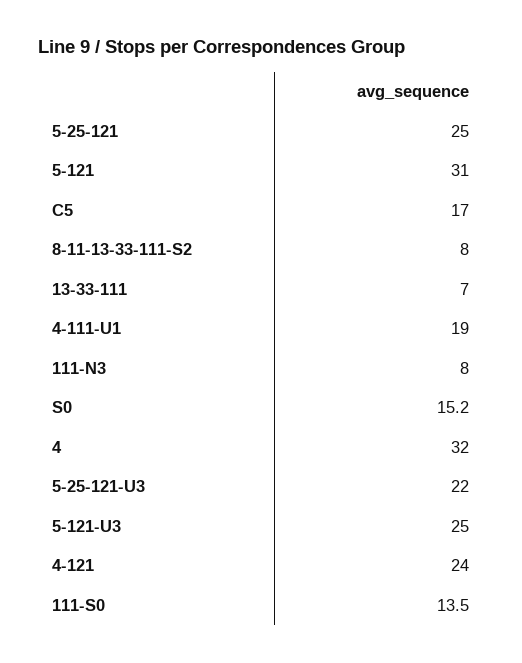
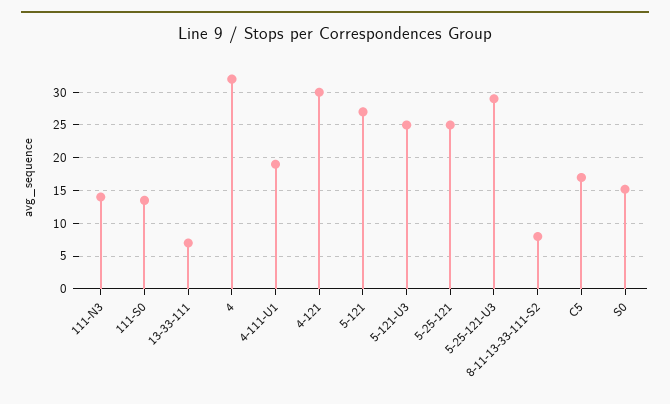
5-121: 31 -> 27
111-N3: 8 -> 14
5-25-121-U3: 22 -> 29
4-121: 24 -> 30

